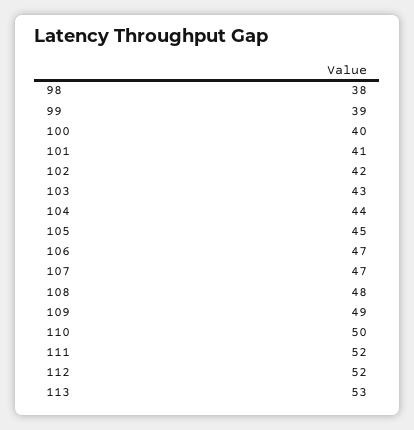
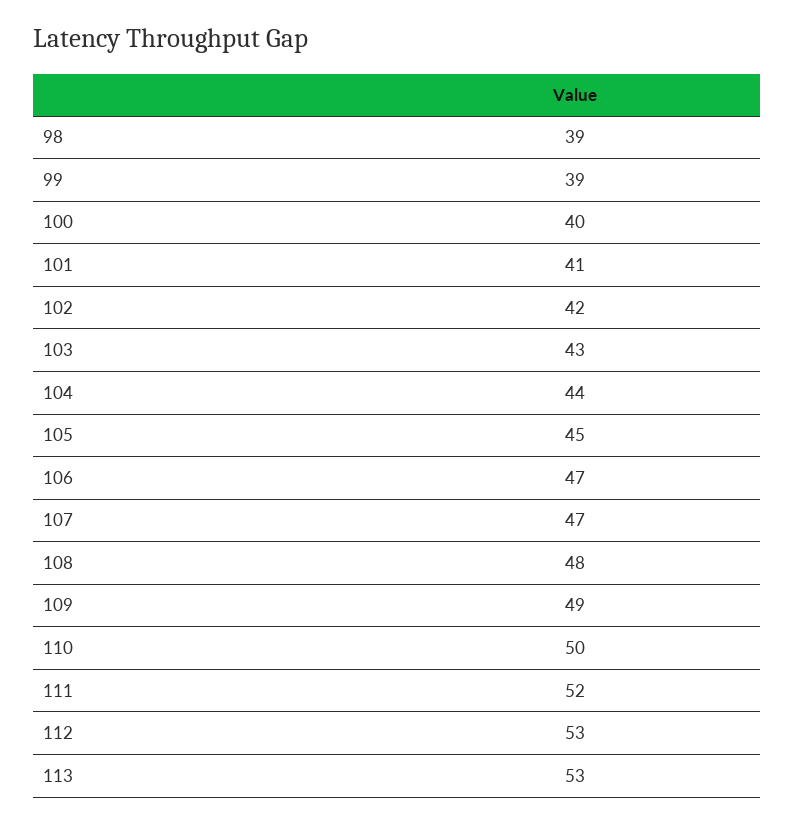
98: 38 -> 39
112: 52 -> 53

